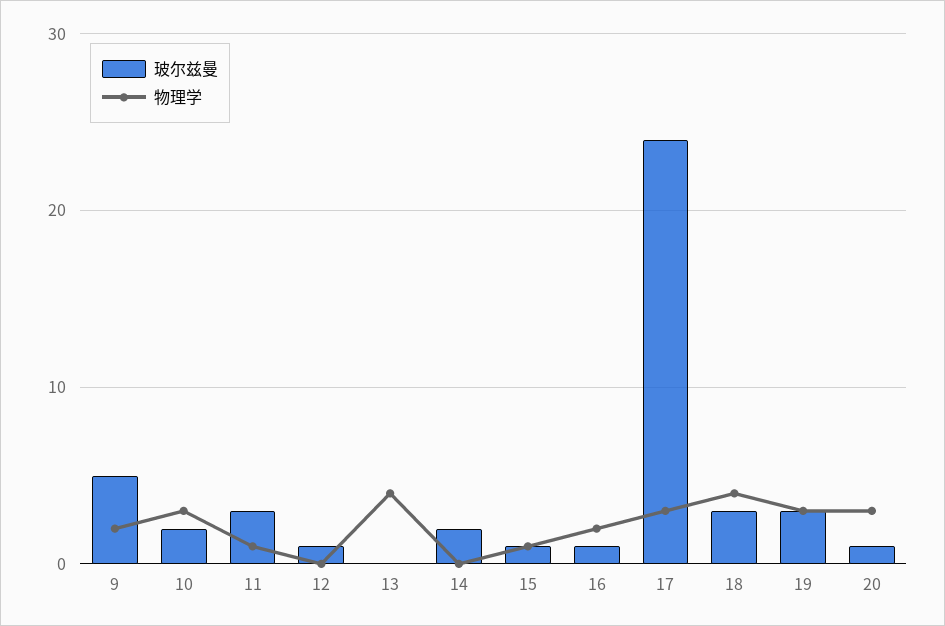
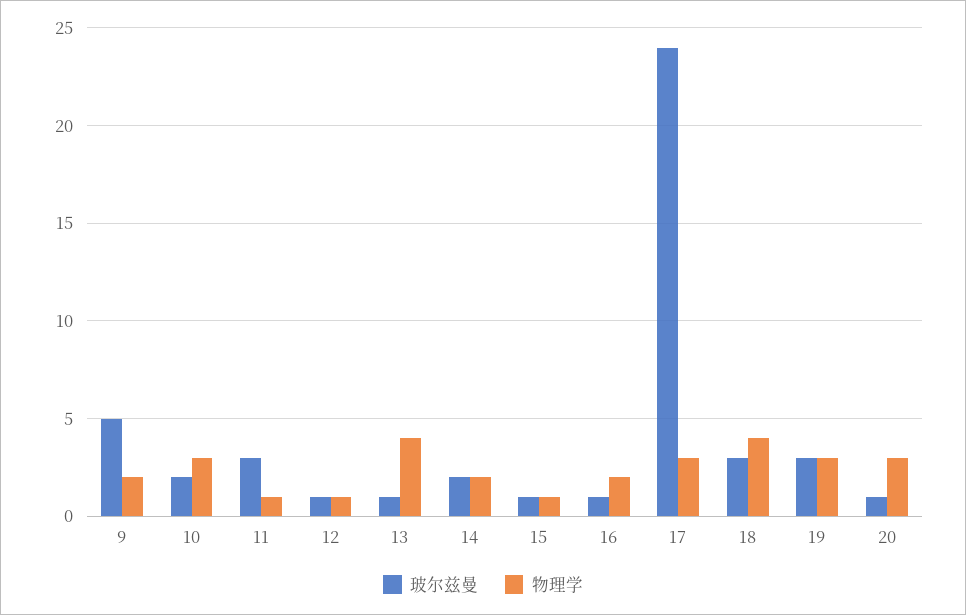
物理学, 12: 0 -> 1
玻尔兹曼, 13: 0 -> 1
物理学, 14: 0 -> 2

